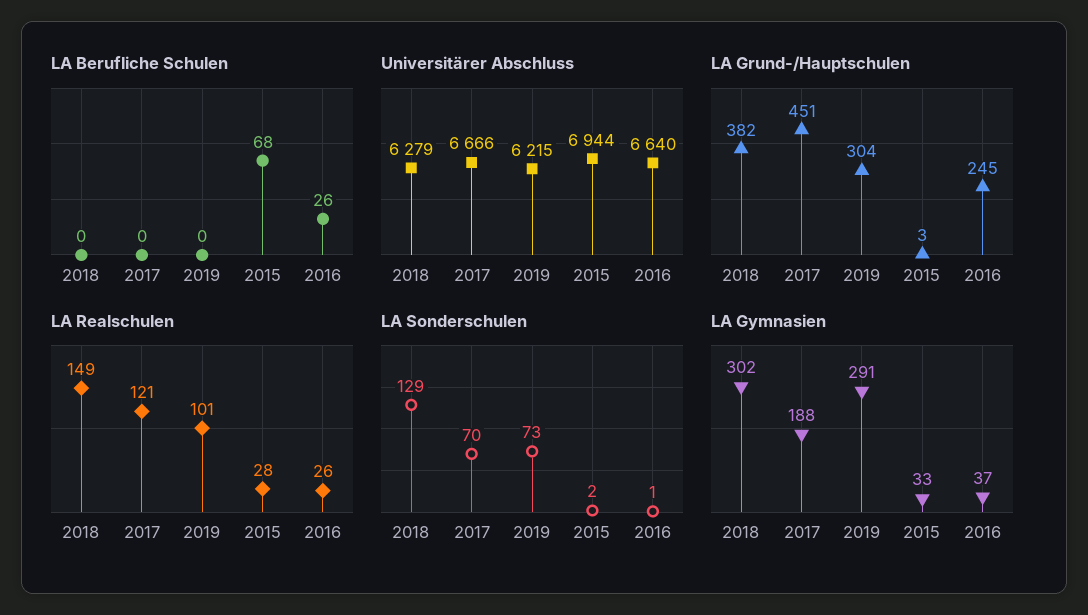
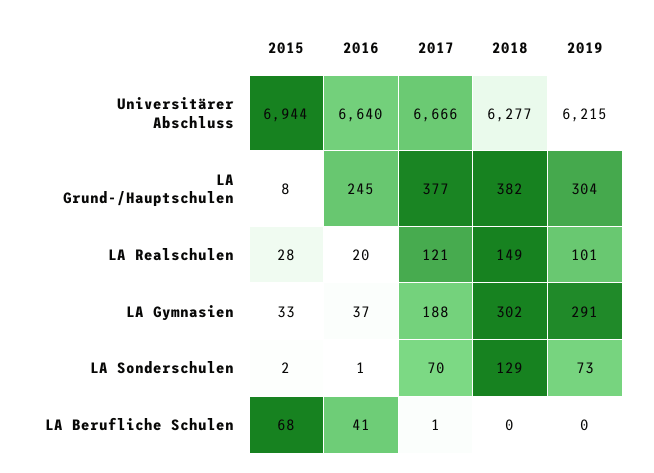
LA Berufliche Schulen, 2017: 0 -> 1
LA Berufliche Schulen, 2016: 26 -> 41
Universitärer Abschluss, 2018: 6279 -> 6277
LA Grund-/Hauptschulen, 2017: 451 -> 377
LA Grund-/Hauptschulen, 2015: 3 -> 8
LA Realschulen, 2016: 26 -> 20

